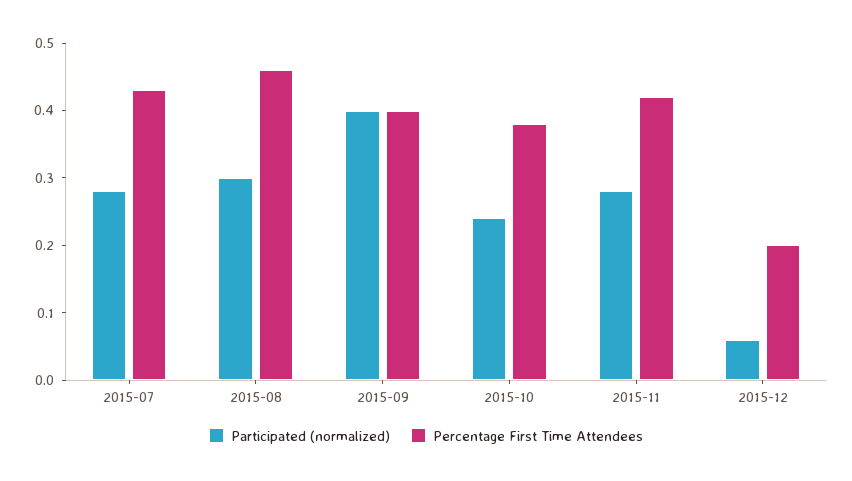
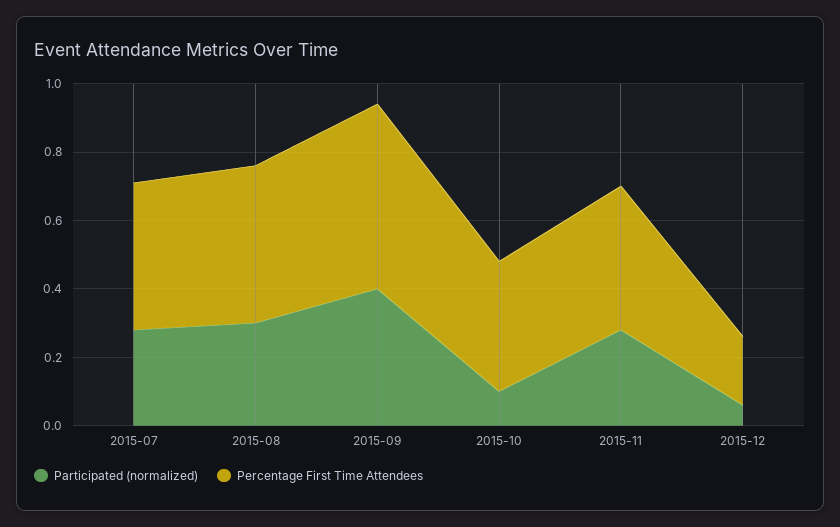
Percentage First Time Attendees, 2015-09: 0.4 -> 0.55
Participated (normalized), 2015-10: 0.25 -> 0.1

